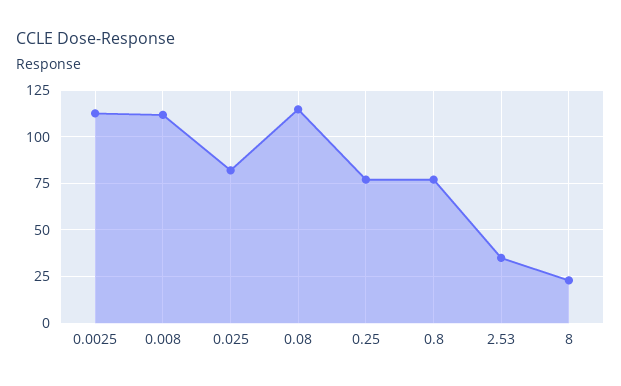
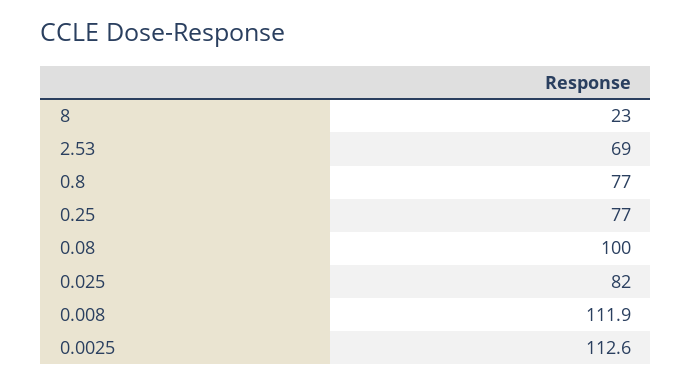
0.08: 115 -> 100
2.53: 35 -> 69

